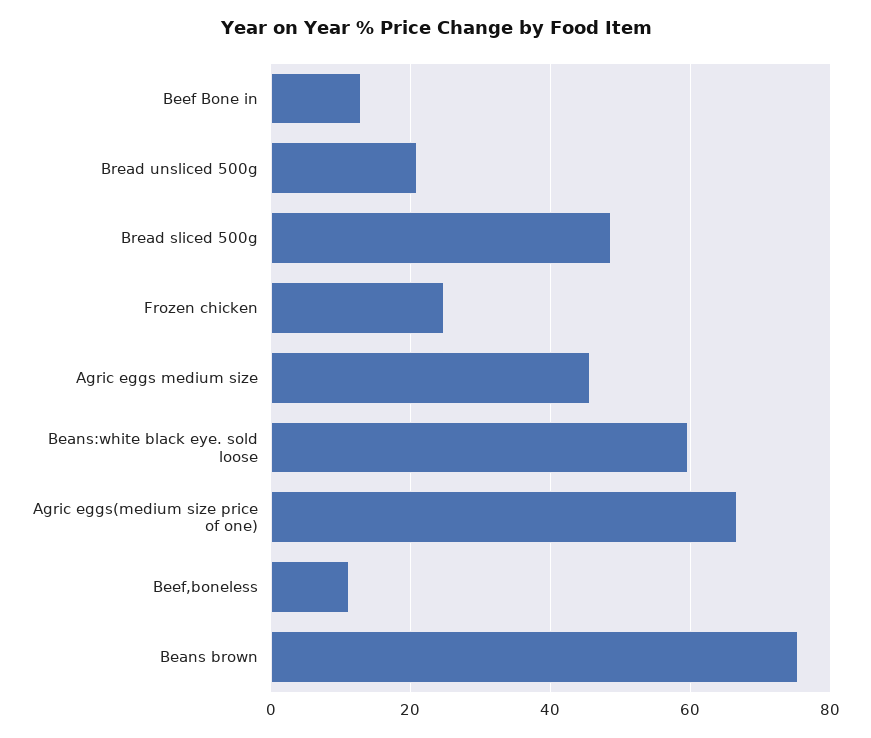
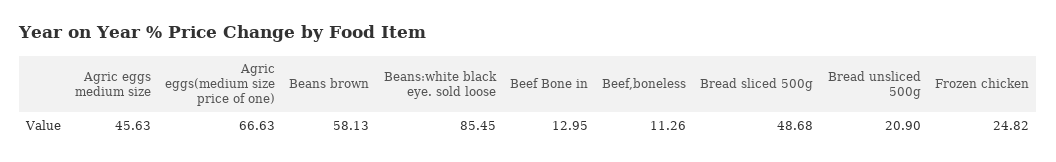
Beans:white black eye. sold loose: 60 -> 85.45
Beans brown: 76 -> 58.13

